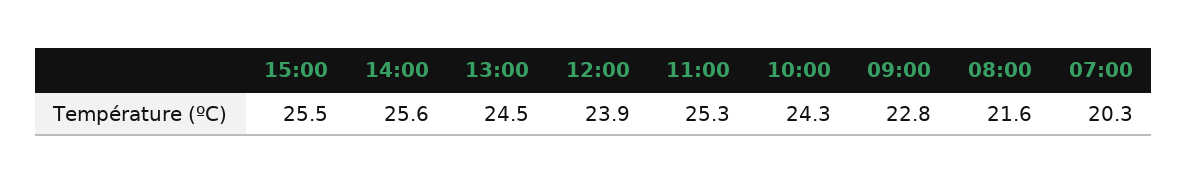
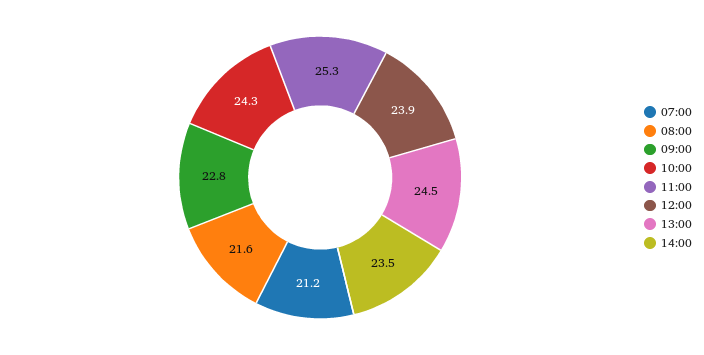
15:00: 25.5 -> none
14:00: 25.6 -> 23.5
07:00: 20.3 -> 21.2

